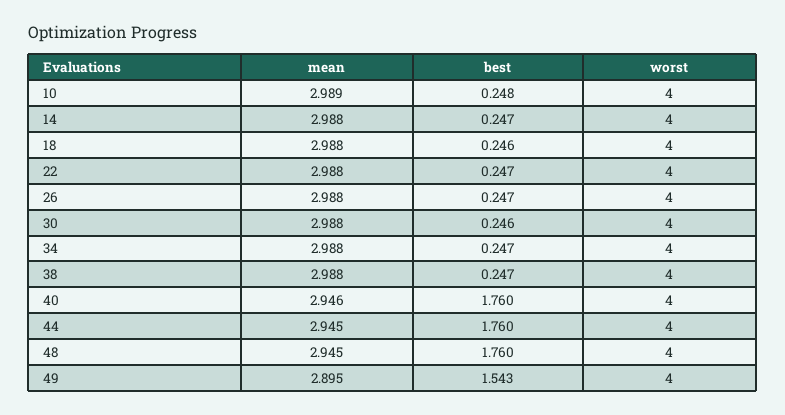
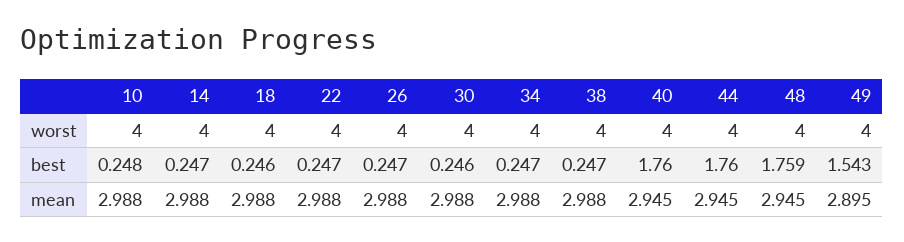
mean, 10: 2.989 -> 2.988
mean, 40: 2.946 -> 2.945
best, 48: 1.76 -> 1.759

